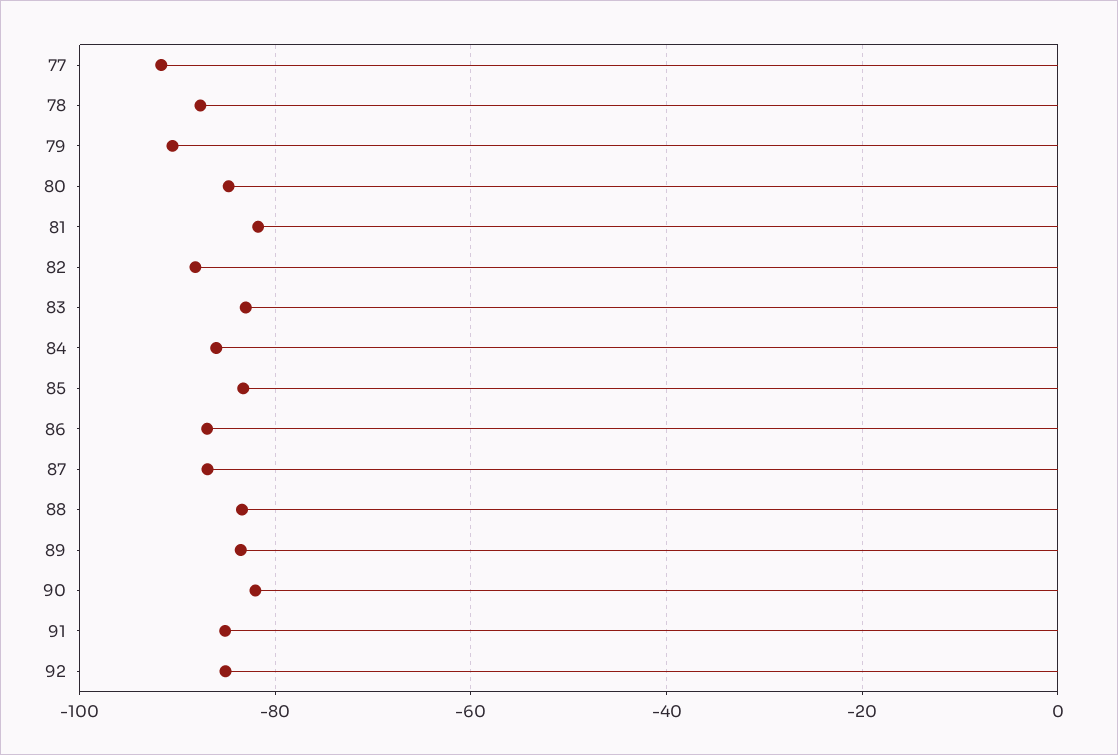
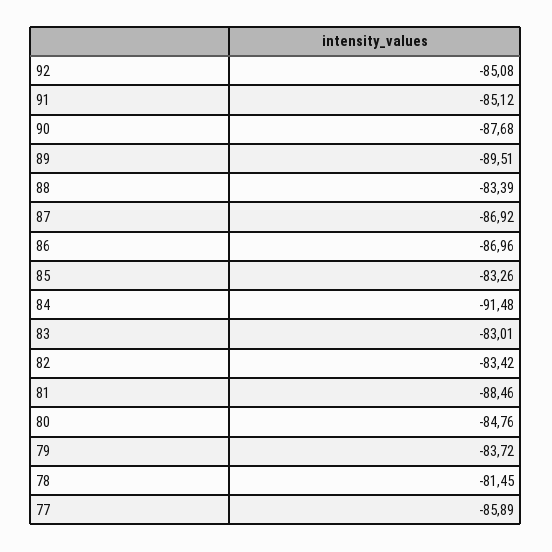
77: -92 -> -85.89
78: -88 -> -81.45
79: -90 -> -83.72
81: -82 -> -88.46
82: -88 -> -83.42
84: -86 -> -91.48
89: -84 -> -89.51
90: -82 -> -87.68

